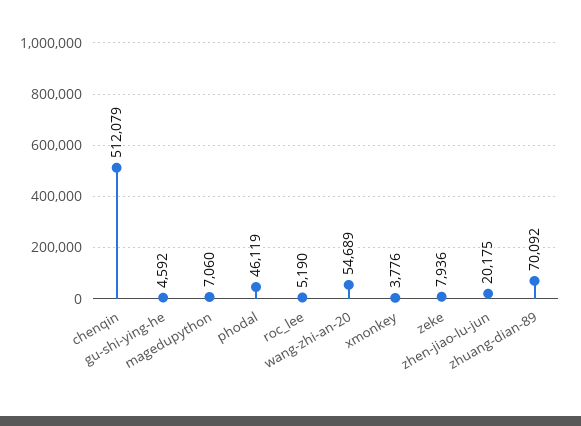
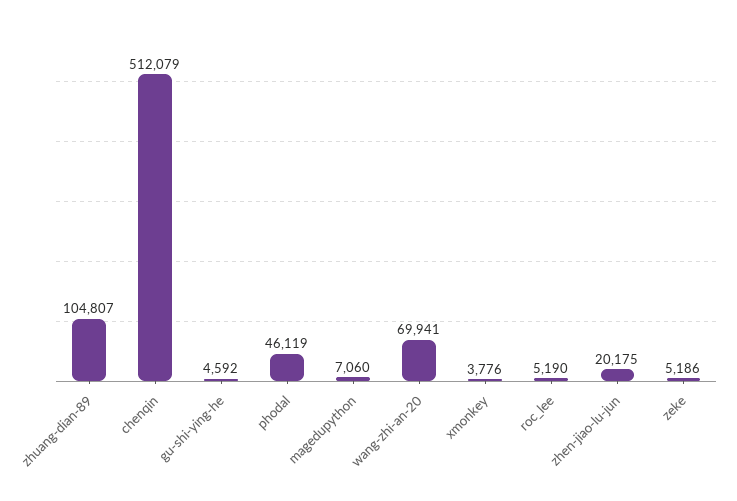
wang-zhi-an-20: 54689 -> 69941
zeke: 7936 -> 5186
zhuang-dian-89: 70092 -> 104807

